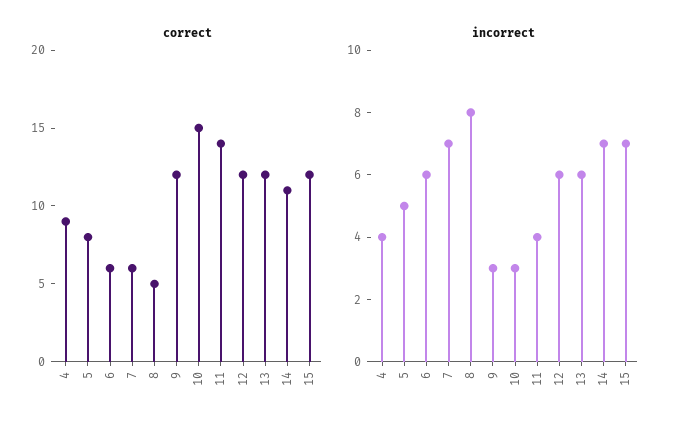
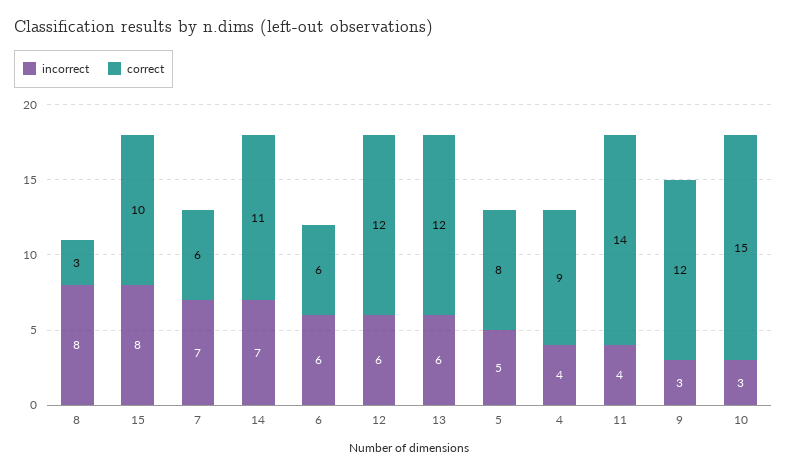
correct, 8: 5 -> 3
correct, 15: 12 -> 10
incorrect, 15: 7 -> 8

